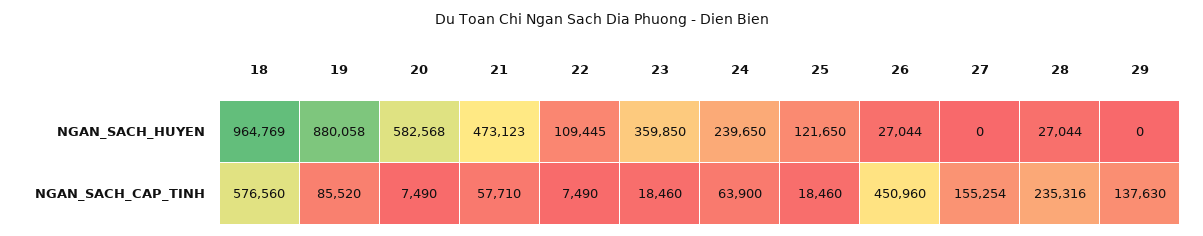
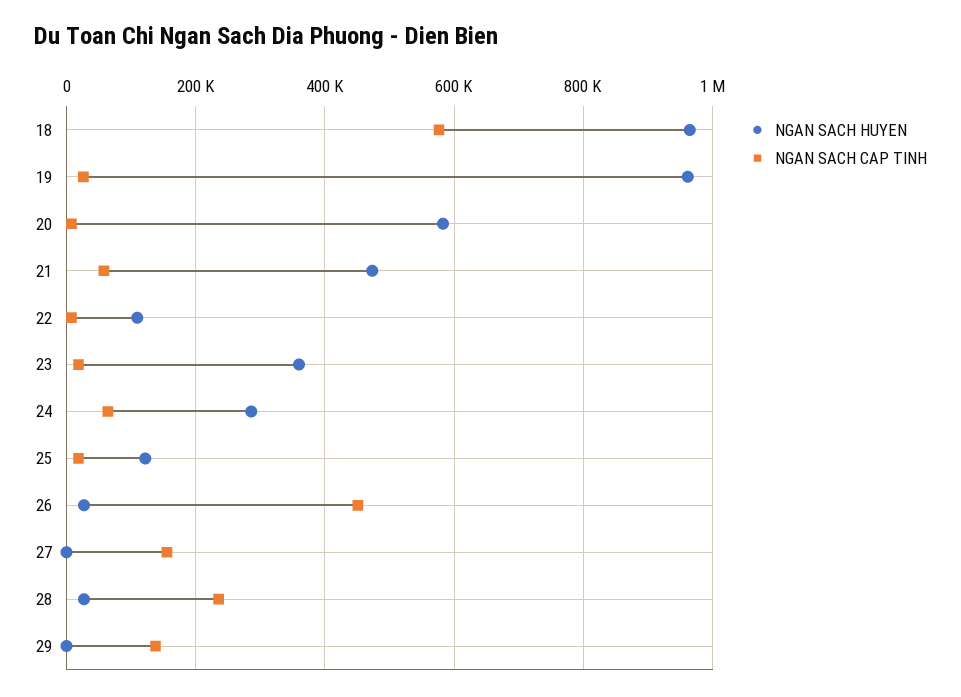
NGAN_SACH_HUYEN, 19: 880058 -> 960000
NGAN_SACH_HUYEN, 24: 239650 -> 280000
NGAN_SACH_CAP_TINH, 19: 85520 -> 20000

